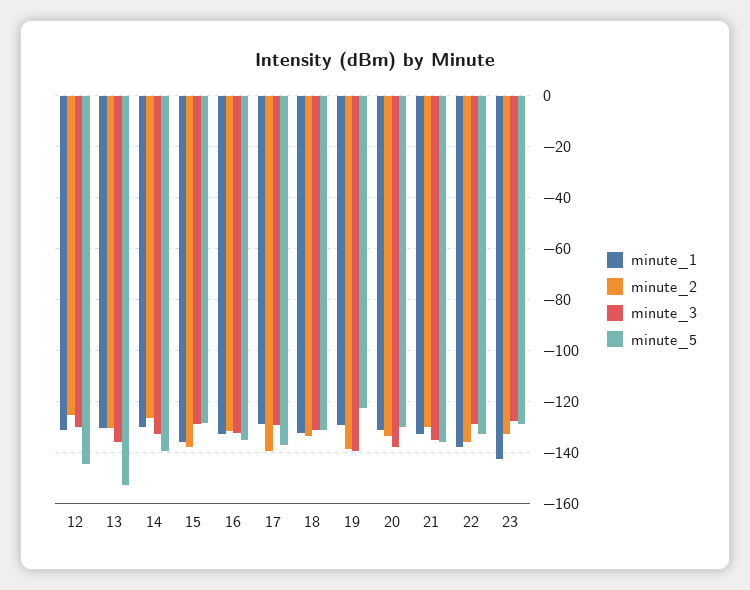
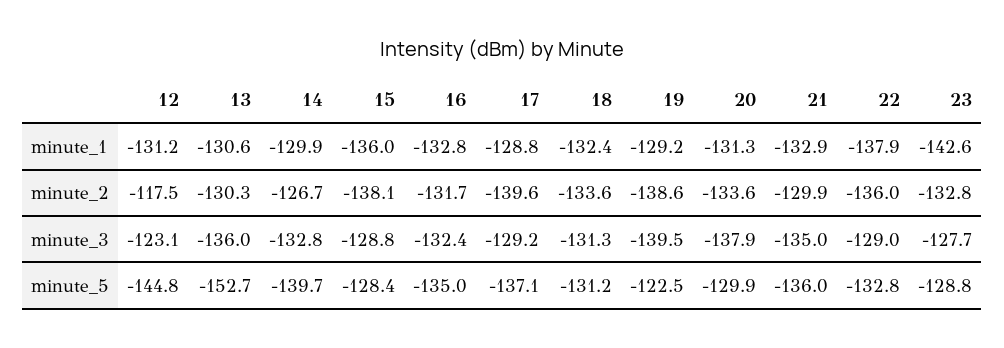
minute_2, 12: -125 -> -117.5
minute_3, 12: -130 -> -123.1

